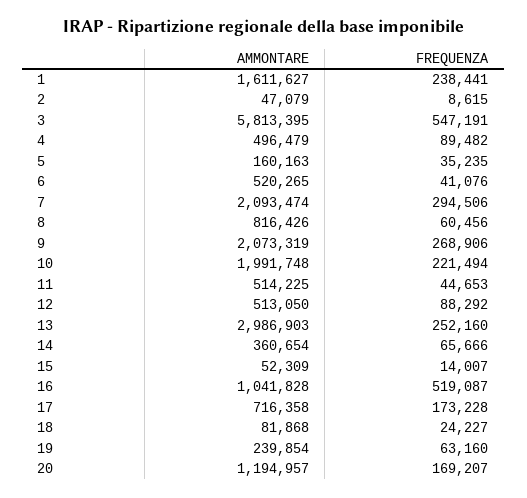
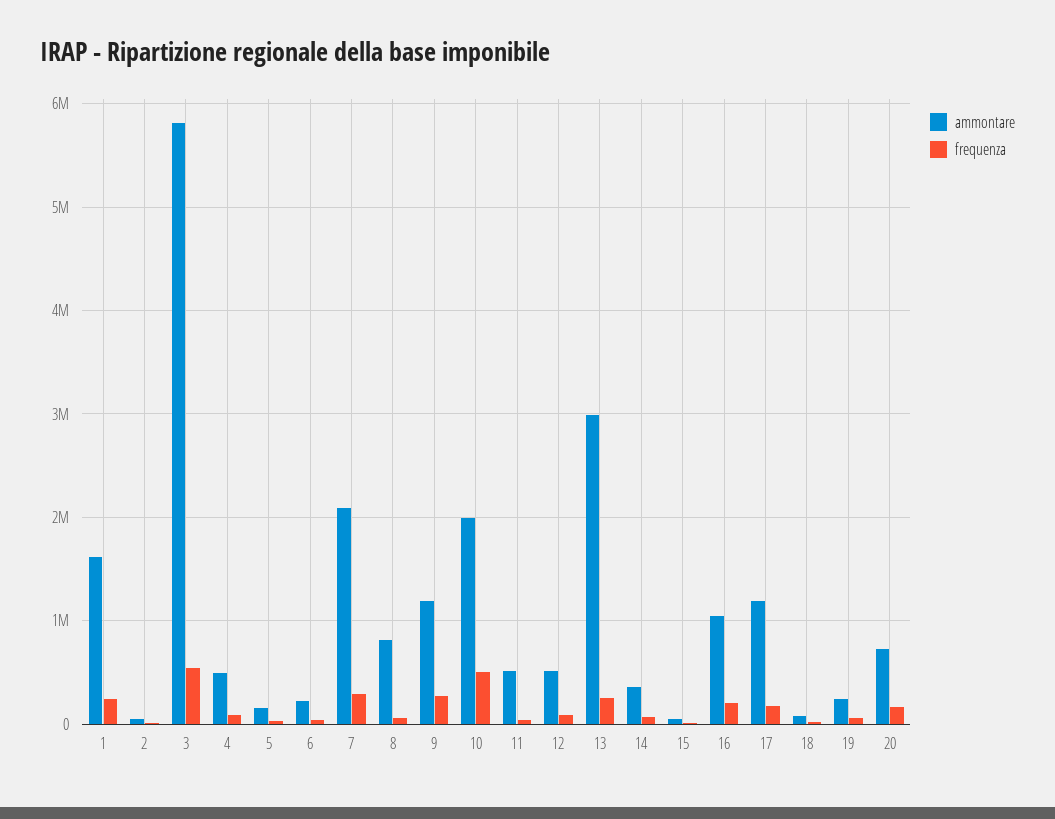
AMMONTARE, 6: 520265 -> 200000
AMMONTARE, 9: 2073319 -> 1200000
FREQUENZA, 10: 221494 -> 500000
FREQUENZA, 16: 519087 -> 200000
AMMONTARE, 17: 716358 -> 1200000
AMMONTARE, 20: 1194957 -> 700000

